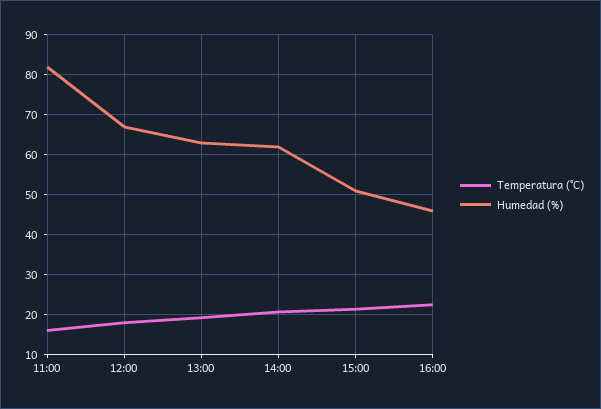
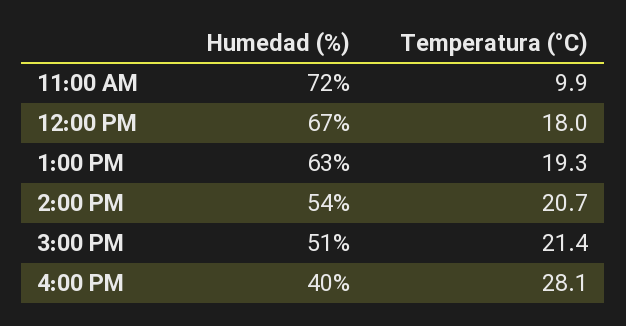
Temperatura (°C), 11:00: 16 -> 9.9
Humedad (%), 11:00: 82 -> 72
Humedad (%), 14:00: 62 -> 54
Temperatura (°C), 16:00: 22 -> 28.1
Humedad (%), 16:00: 46 -> 40

